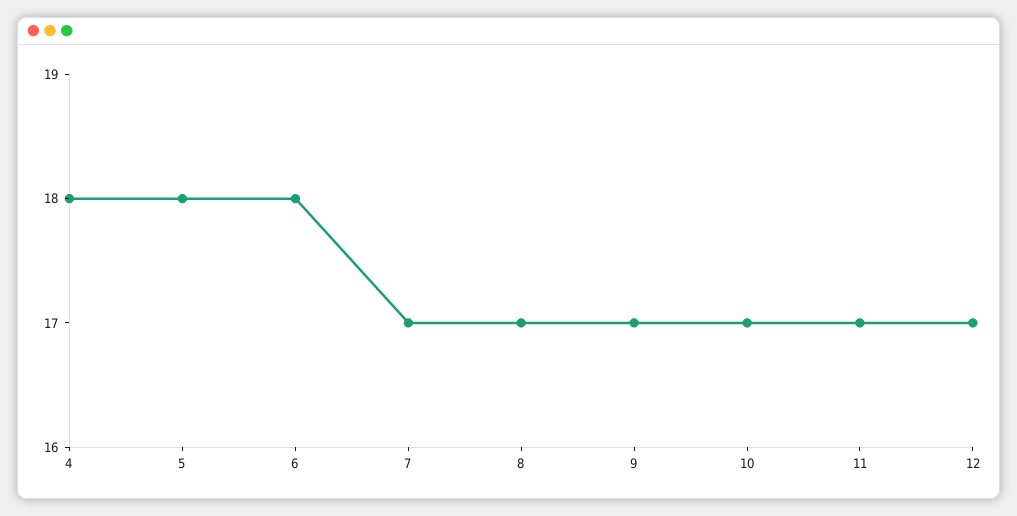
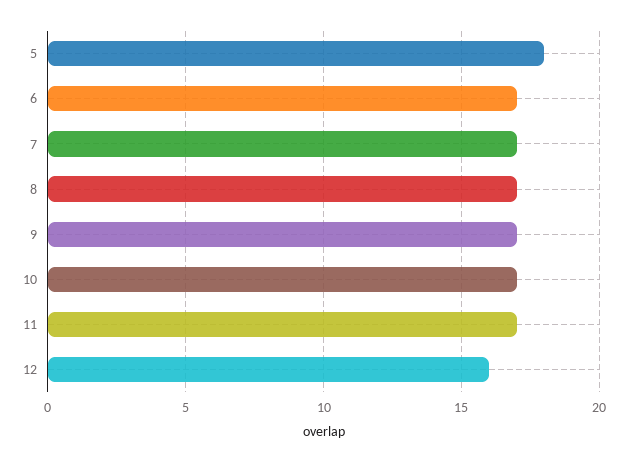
4: 18 -> none
6: 18 -> 17
12: 17 -> 16

